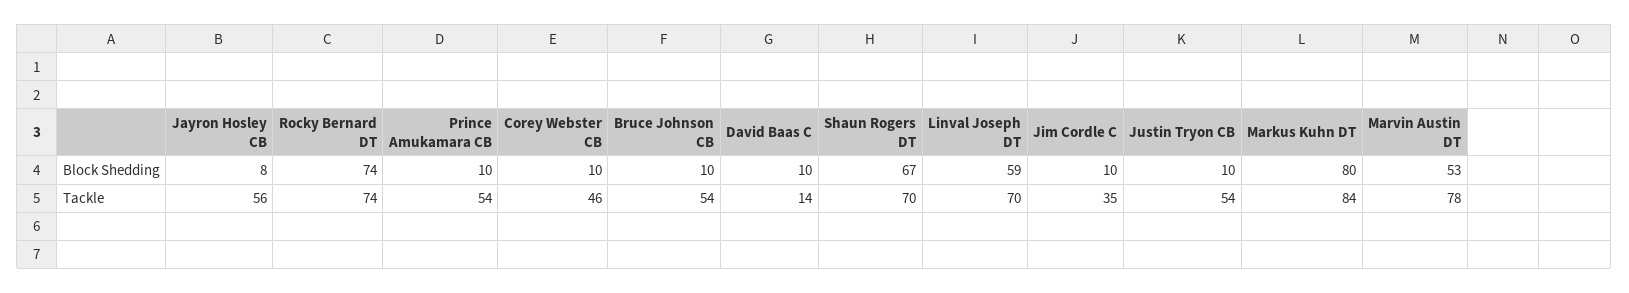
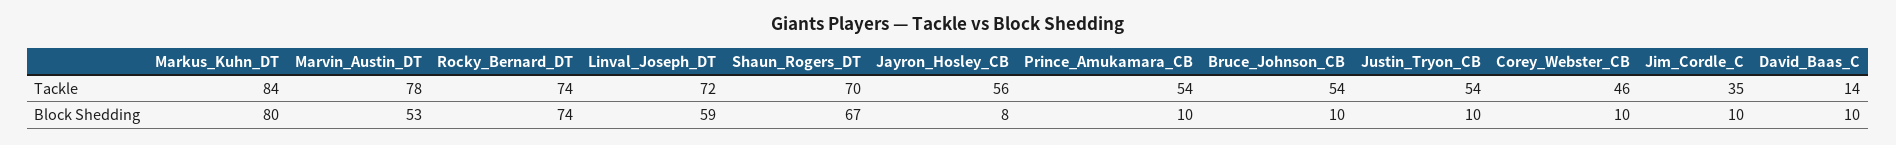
Linval Joseph DT, Tackle: 70 -> 72

